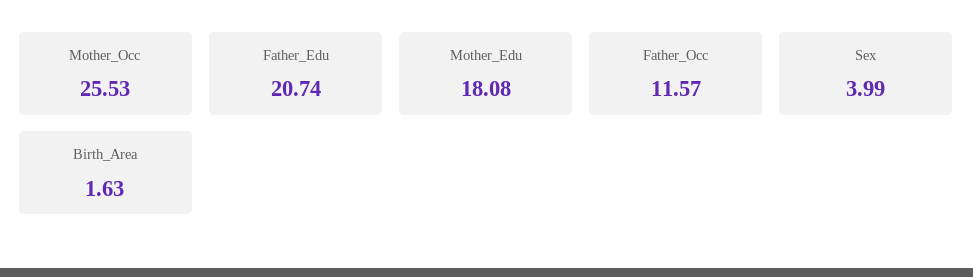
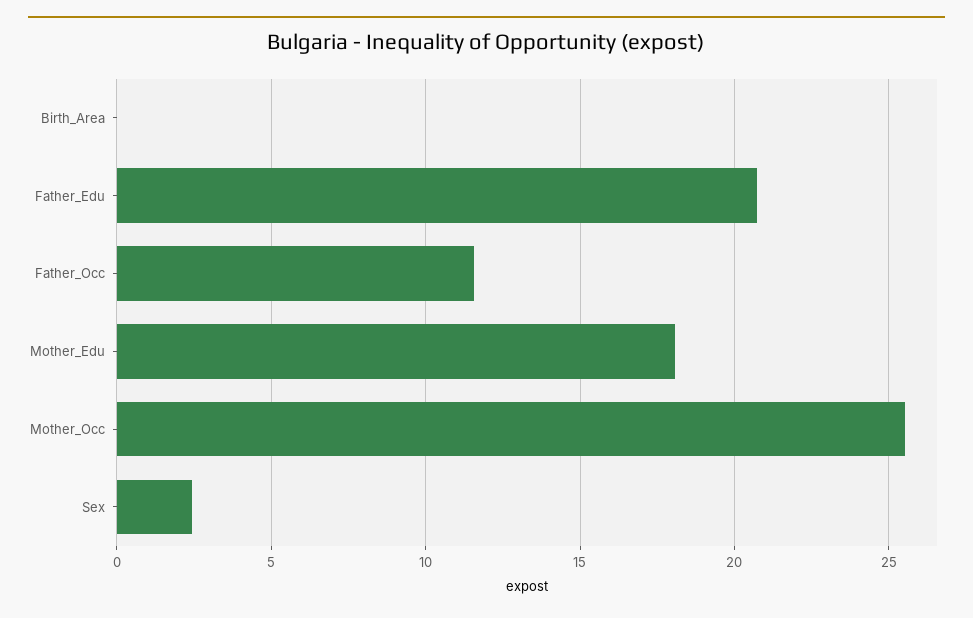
Sex: 3.99 -> 2.5
Birth_Area: 1.63 -> 0

